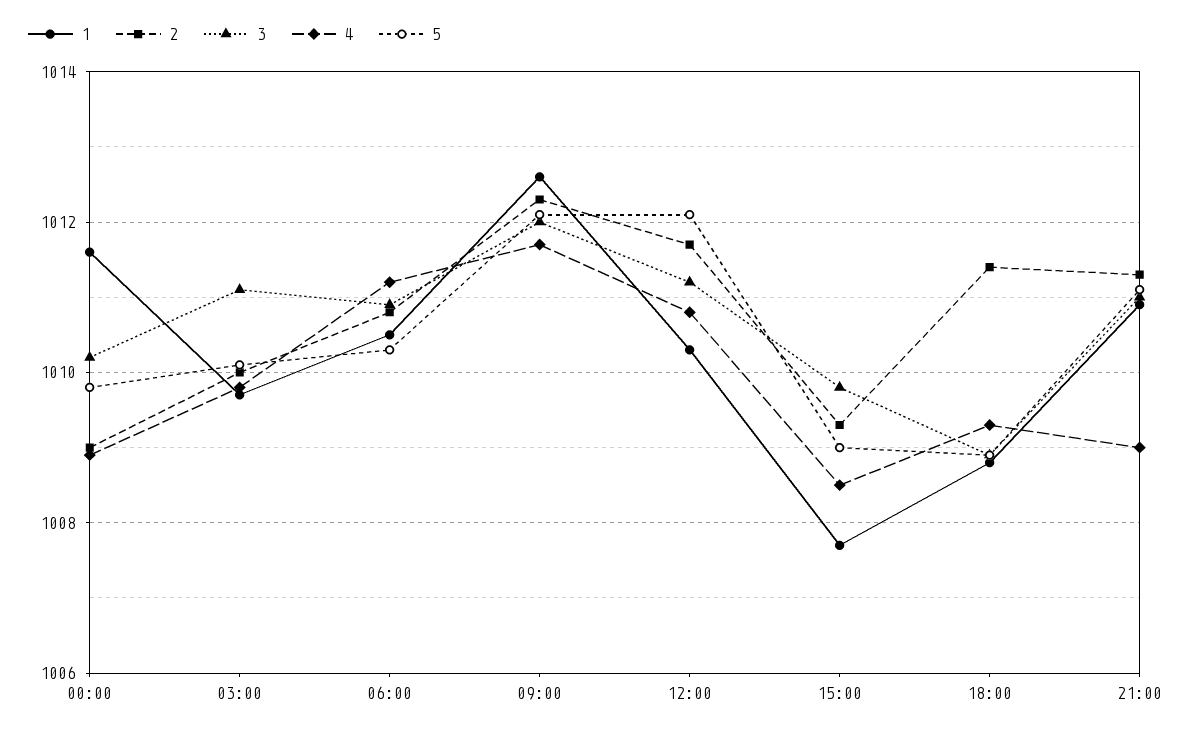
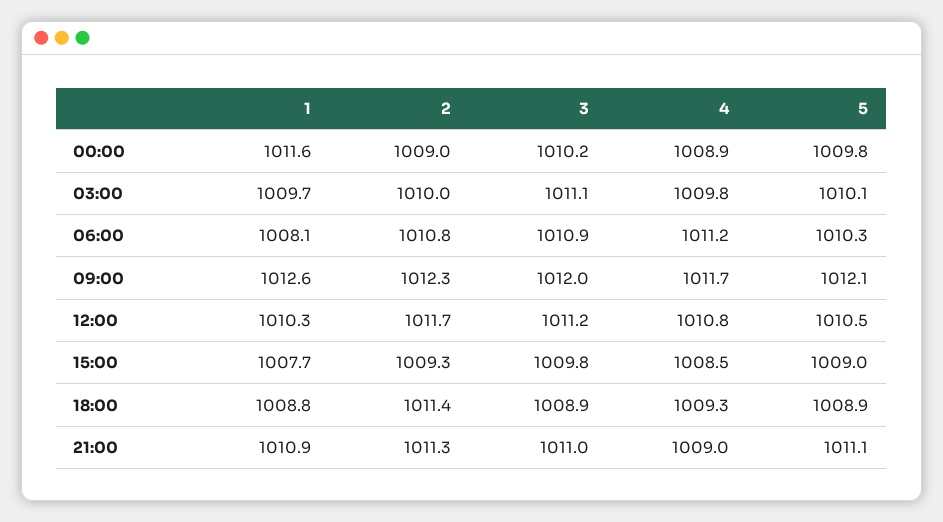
1, 06:00: 1010.5 -> 1008.1
5, 12:00: 1012 -> 1010.5

